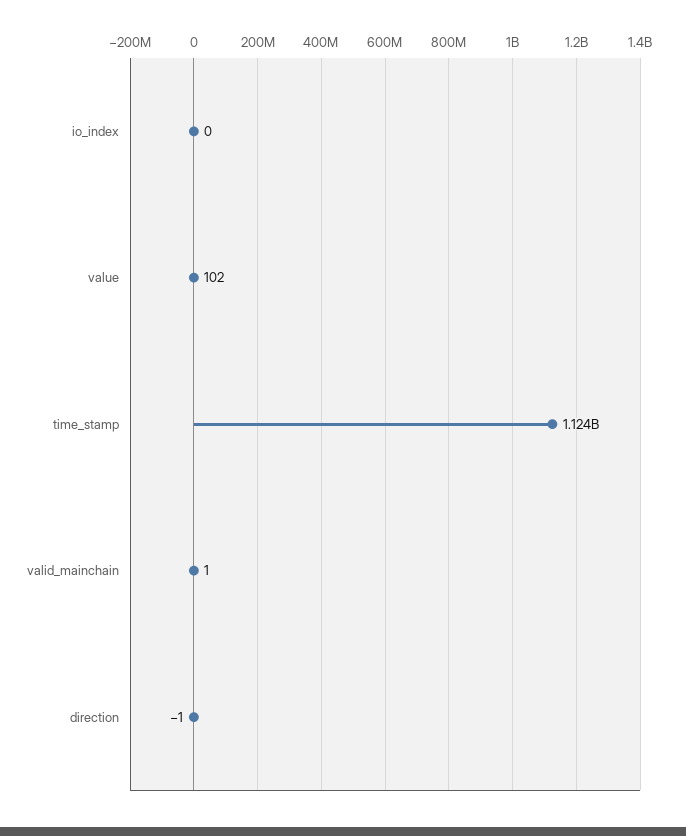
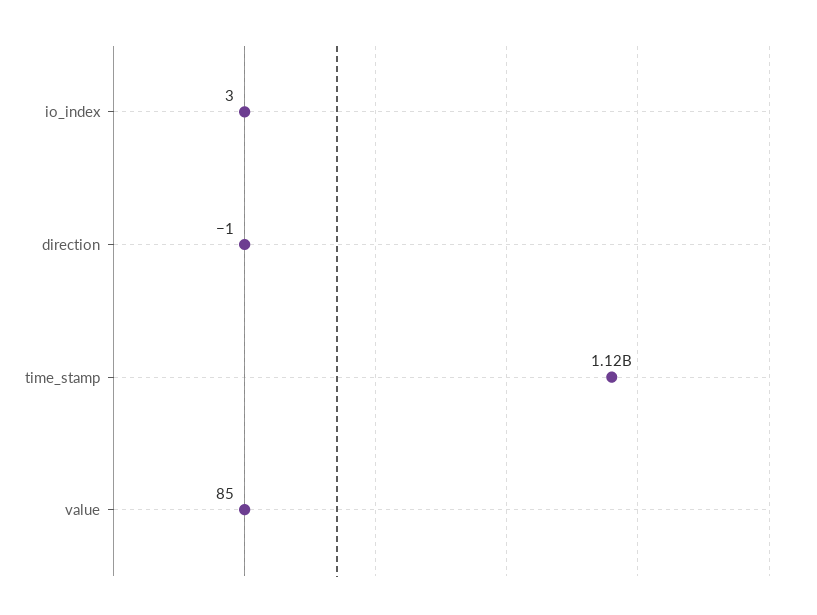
io_index: 0 -> 3
value: 102 -> 85
valid_mainchain: 1 -> none

